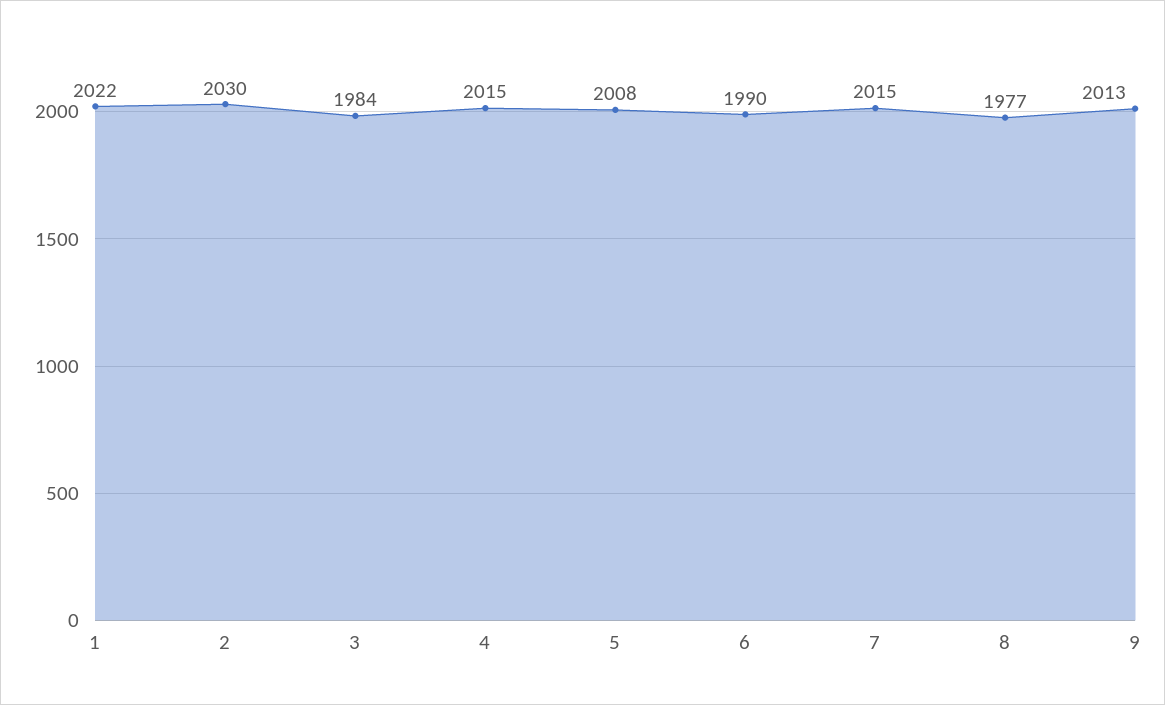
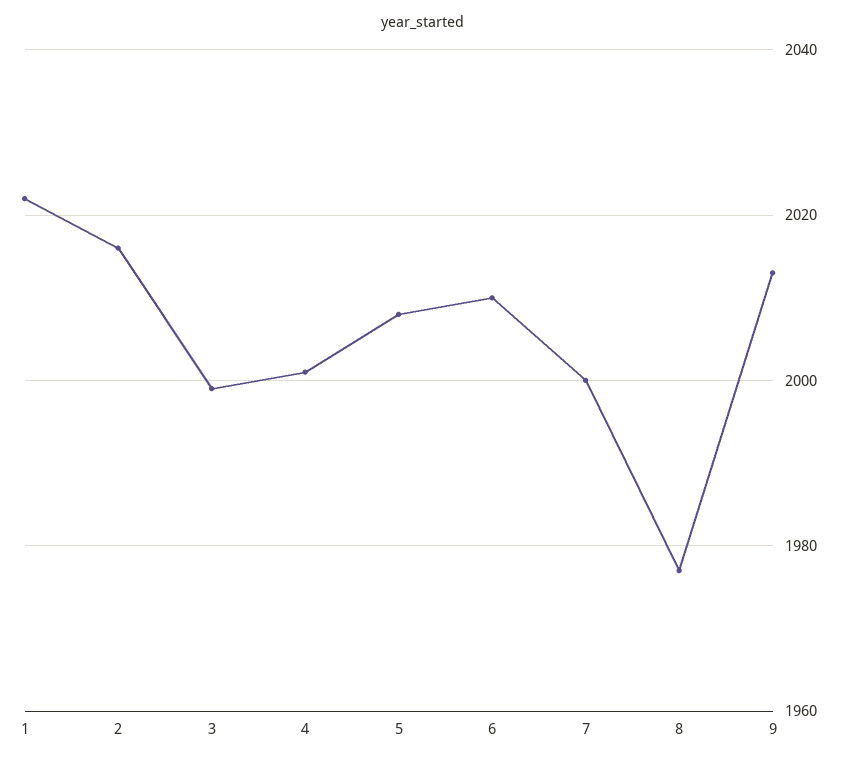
2: 2030 -> 2015
3: 1984 -> 2000
4: 2015 -> 2000
6: 1990 -> 2010
7: 2015 -> 2000

